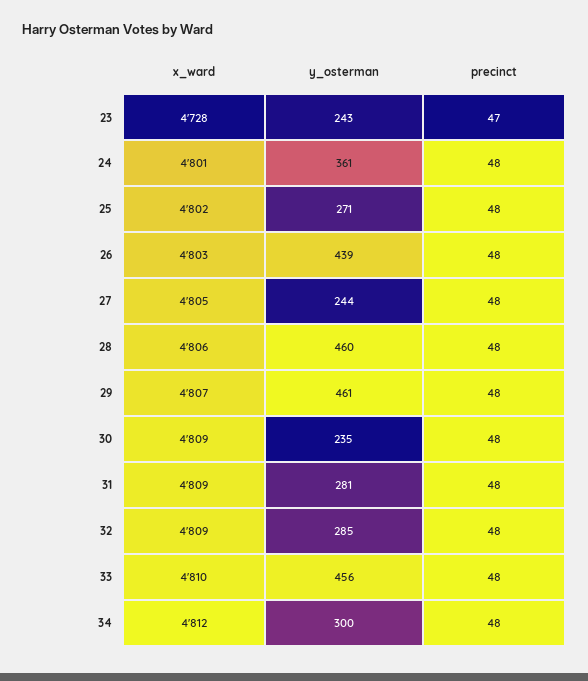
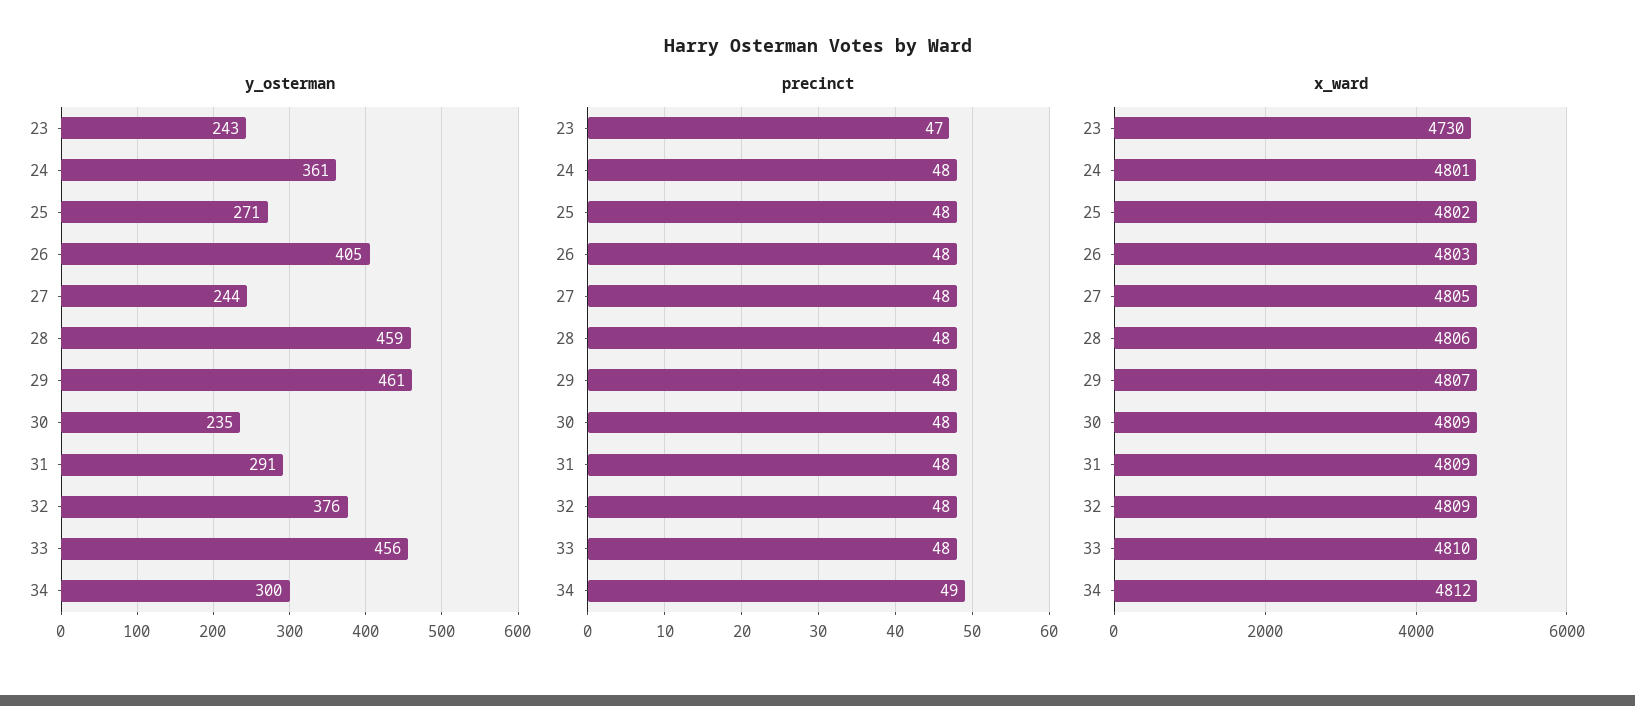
x_ward, 23: 4728 -> 4730
y_osterman, 26: 439 -> 405
y_osterman, 28: 460 -> 459
y_osterman, 31: 281 -> 291
y_osterman, 32: 285 -> 376
precinct, 34: 48 -> 49

